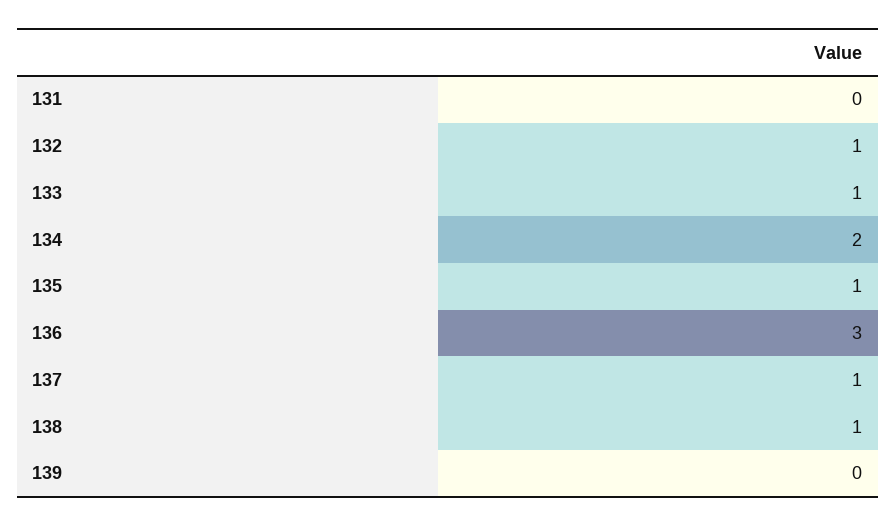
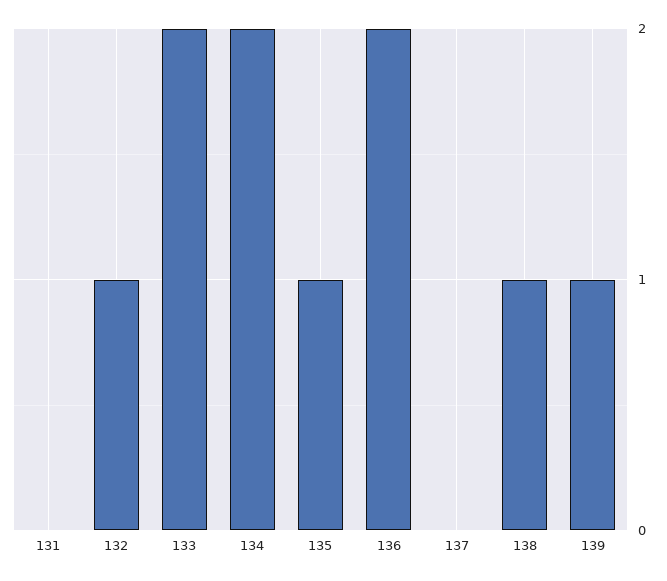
133: 1 -> 2
136: 3 -> 2
137: 1 -> 0
139: 0 -> 1

